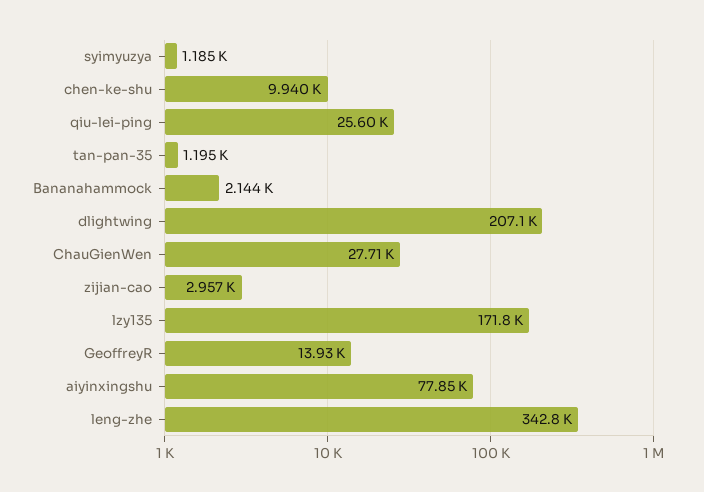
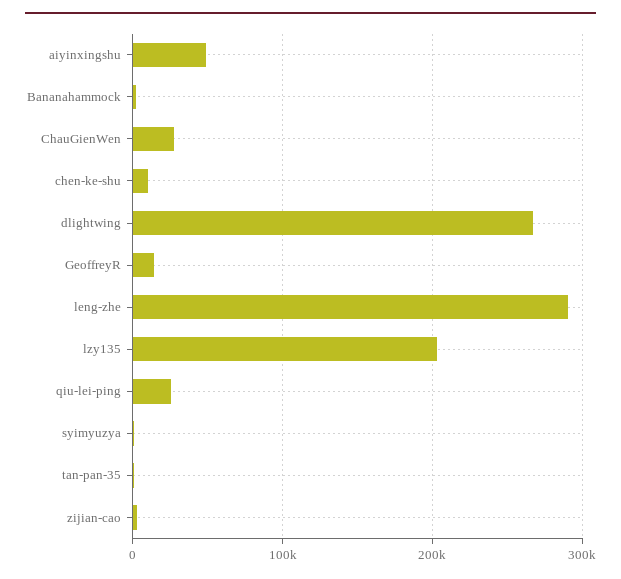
dlightwing: 207100 -> 270000
lzy135: 171800 -> 200000
aiyinxingshu: 77850 -> 50000
leng-zhe: 342800 -> 290000

